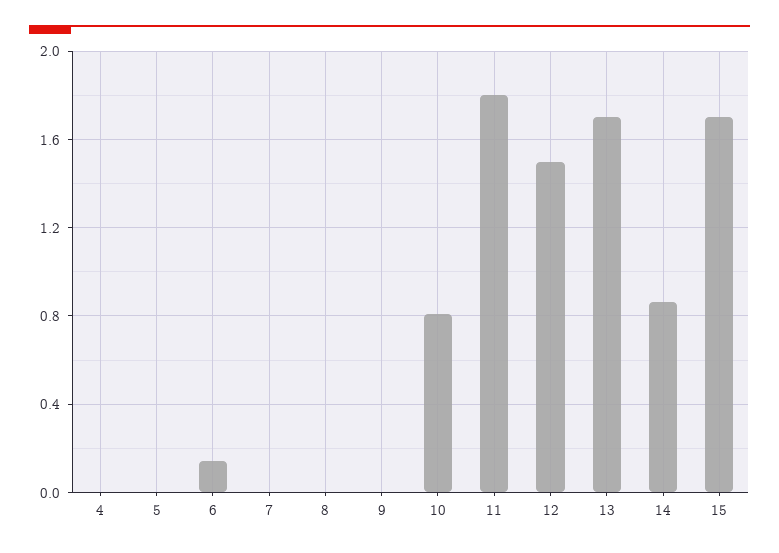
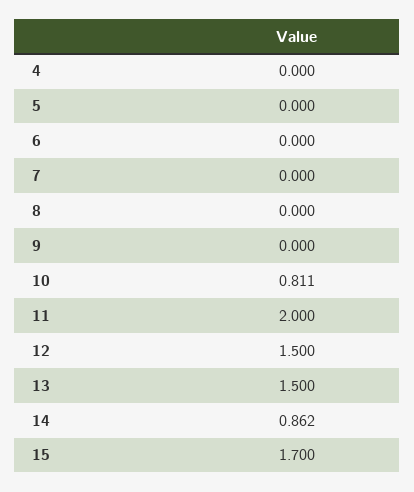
6: 0.15 -> 0
11: 1.8 -> 2
13: 1.7 -> 1.5

